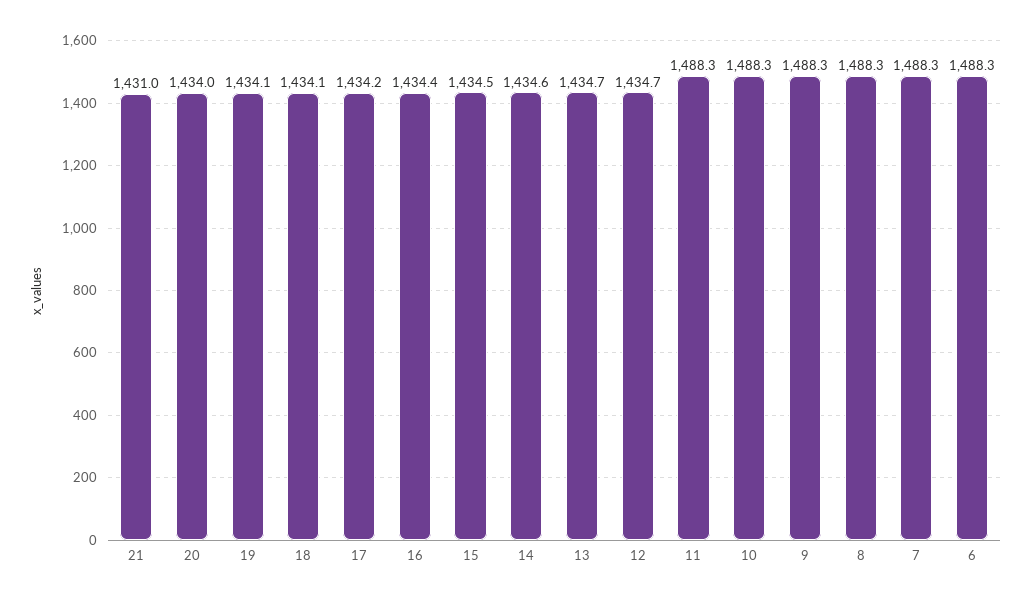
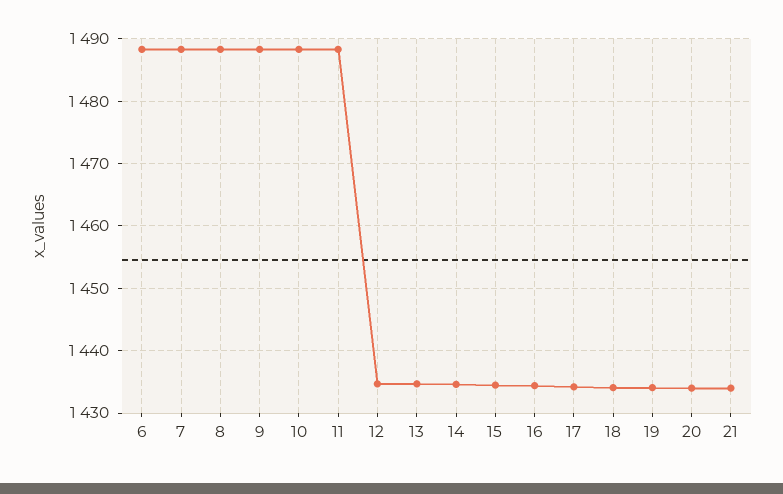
21: 1431 -> 1434

